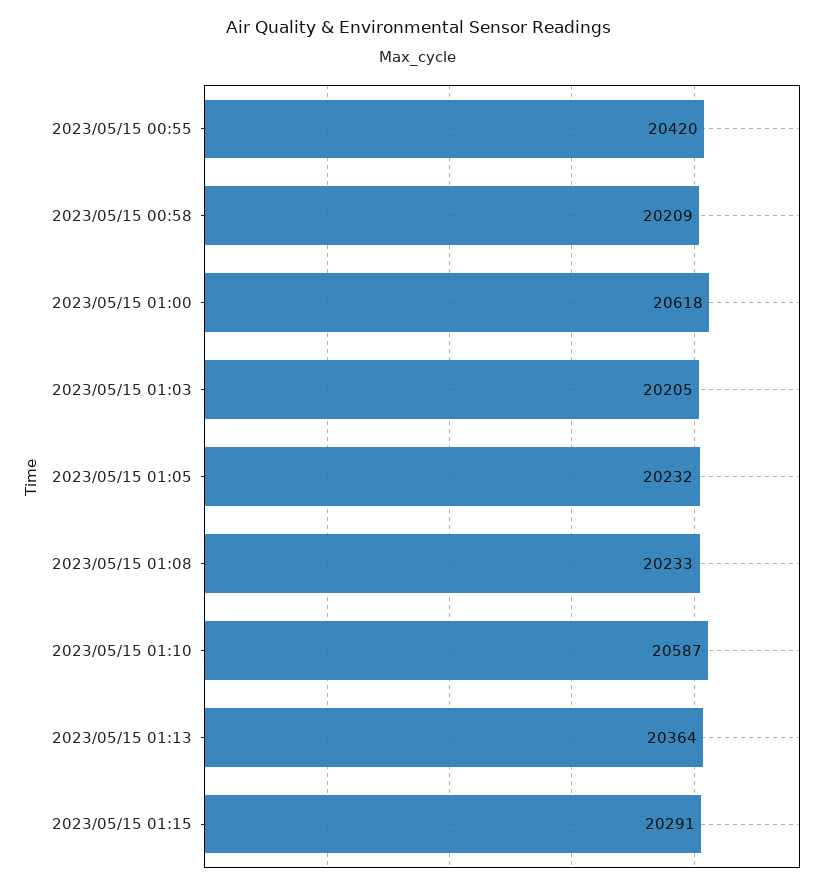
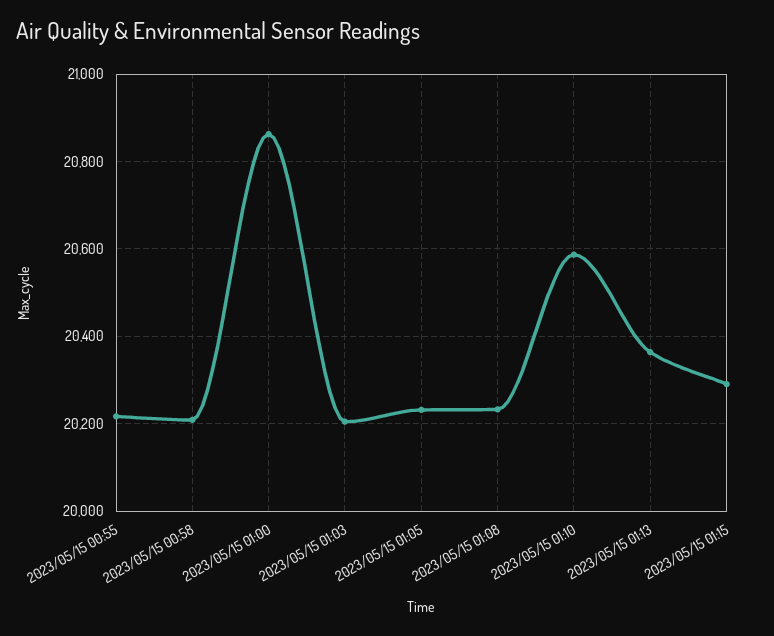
2023/05/15 00:55: 20420 -> 20220
2023/05/15 01:00: 20618 -> 20860

